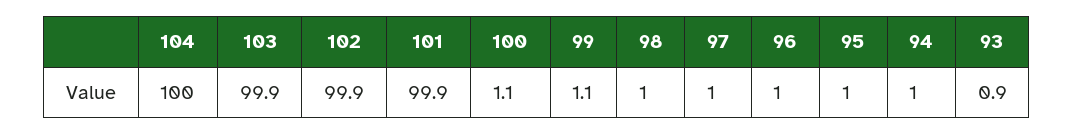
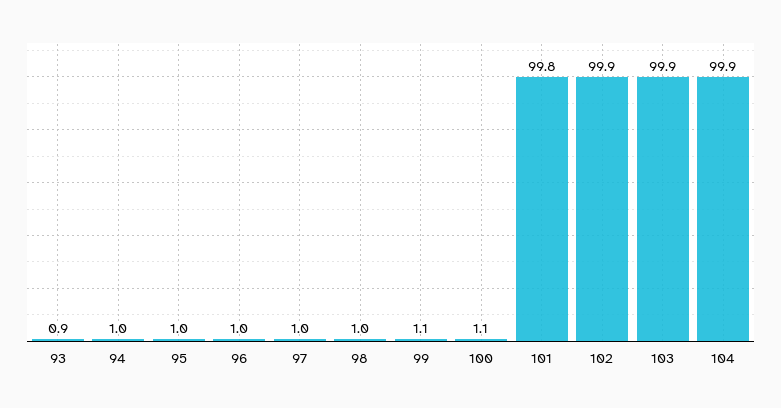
104: 100 -> 99.9
101: 99.9 -> 99.8

